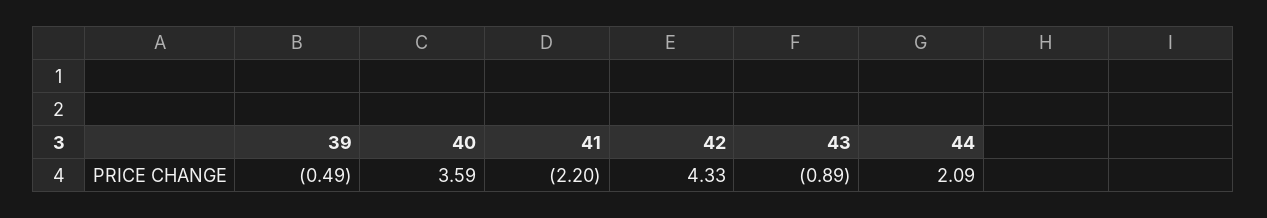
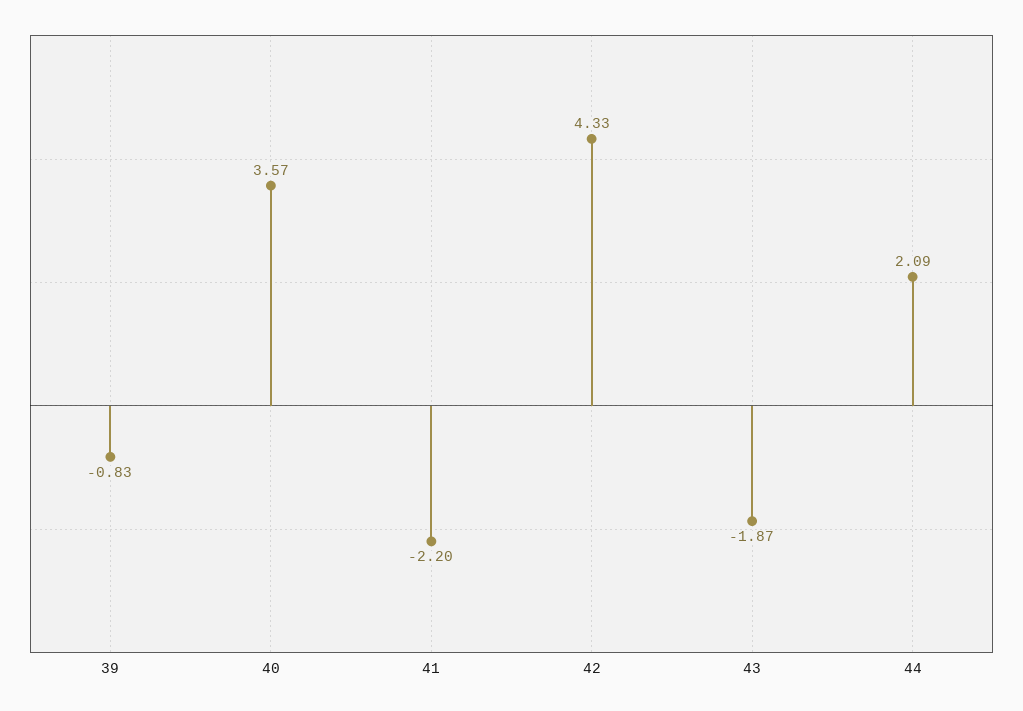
39: -0.49 -> -0.83
40: 3.59 -> 3.57
43: -0.89 -> -1.87

